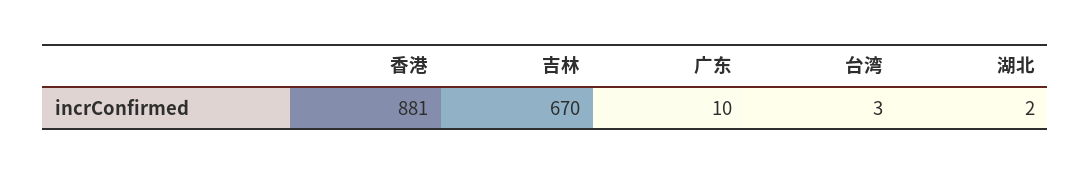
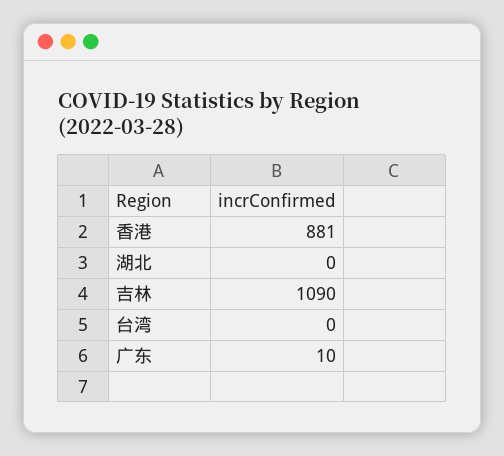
吉林: 670 -> 1090
台湾: 3 -> 0
湖北: 2 -> 0

